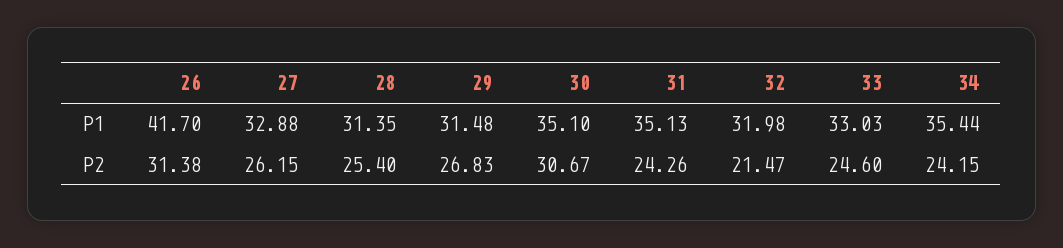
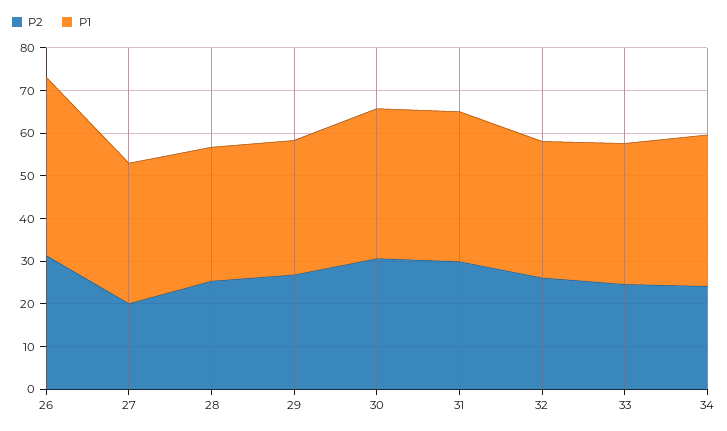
P2, 27: 26.15 -> 20
P2, 31: 24.26 -> 30
P2, 32: 21.47 -> 26

